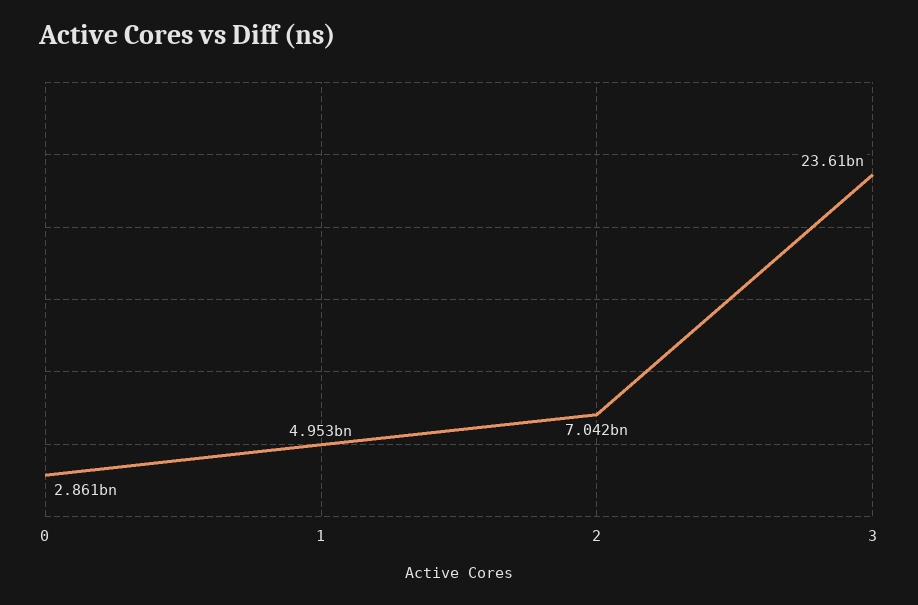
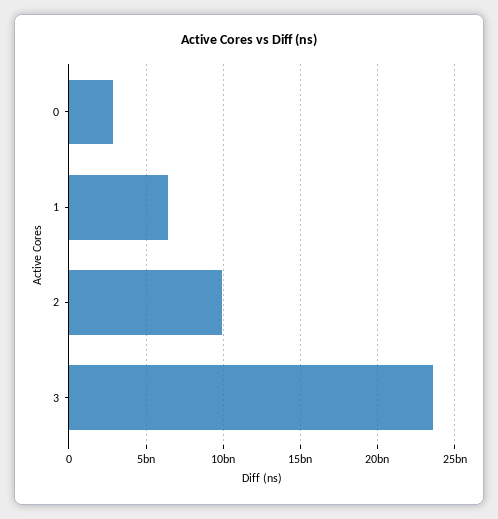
1: 4953000000 -> 6500000000
2: 7042000000 -> 10000000000

